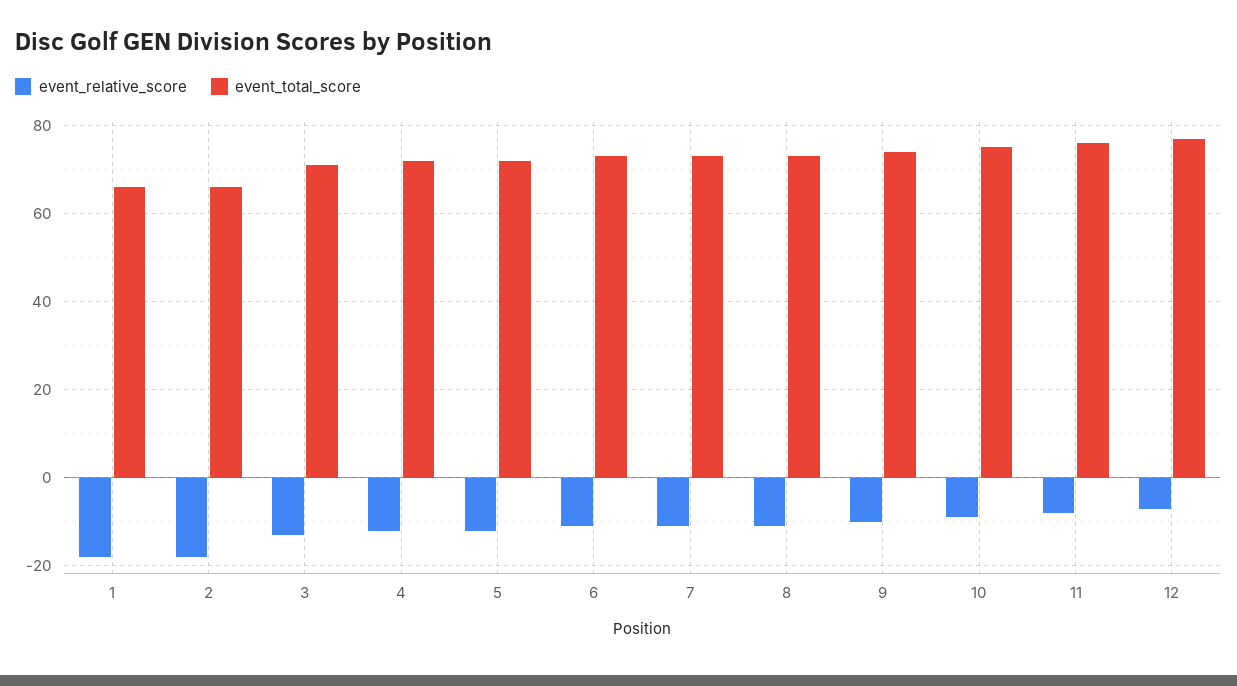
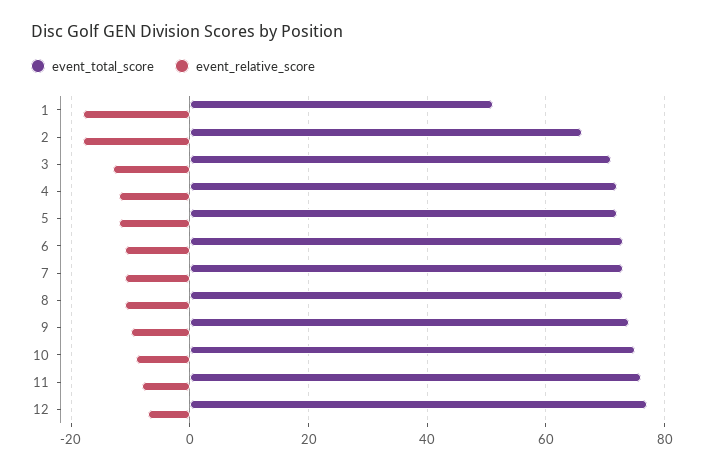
event_total_score, 1: 65 -> 50

